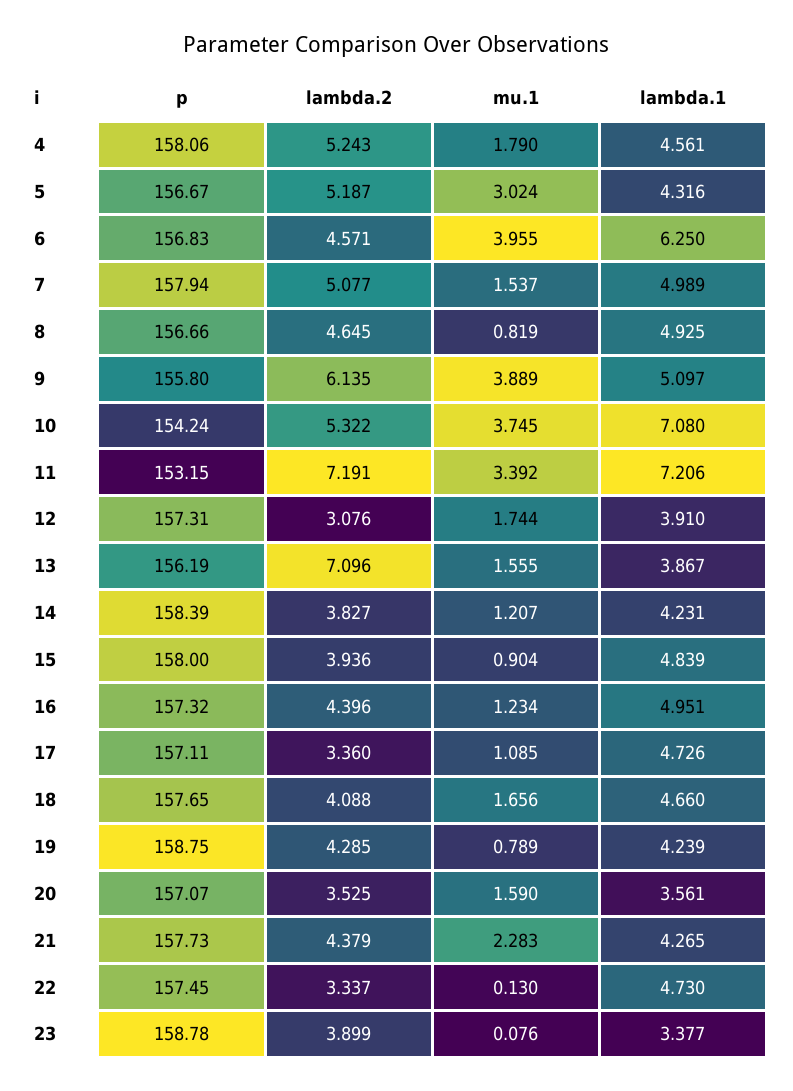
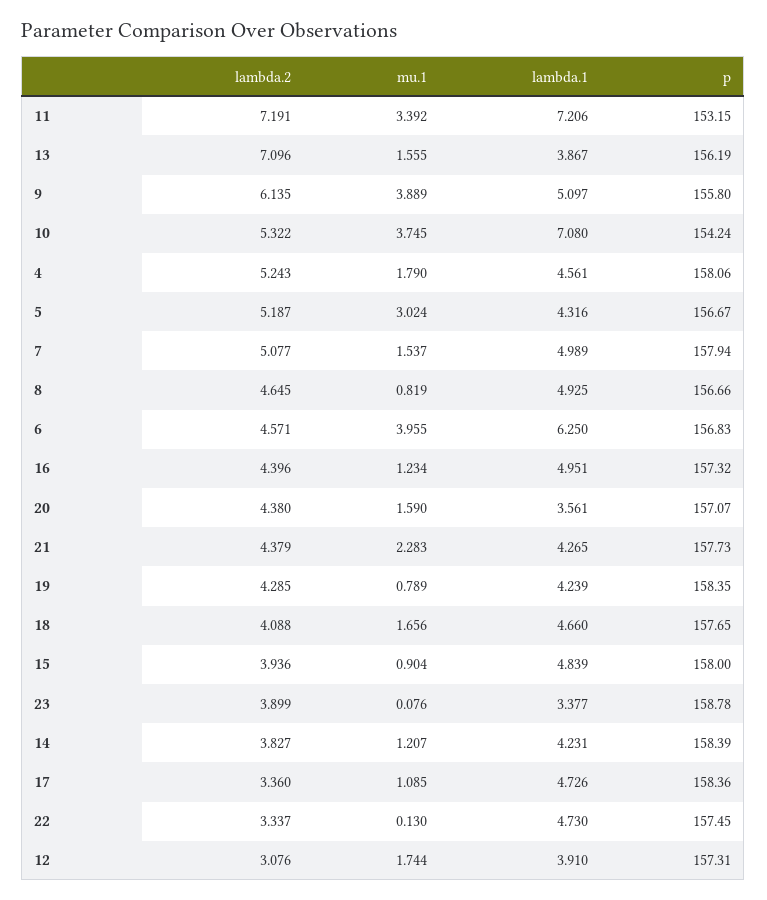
p, 17: 157.11 -> 158.36
p, 19: 158.75 -> 158.35
lambda.2, 20: 3.525 -> 4.38

